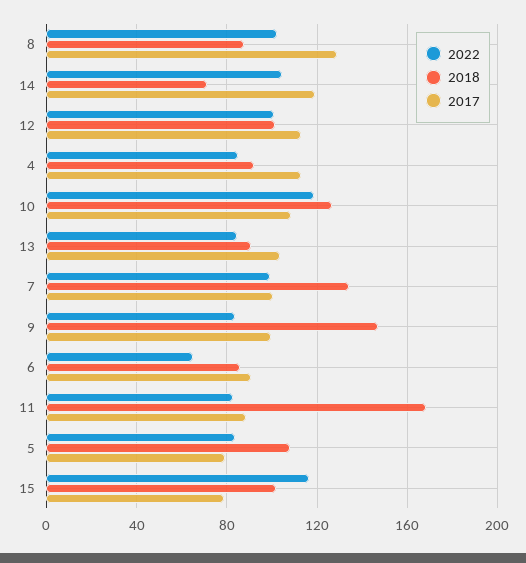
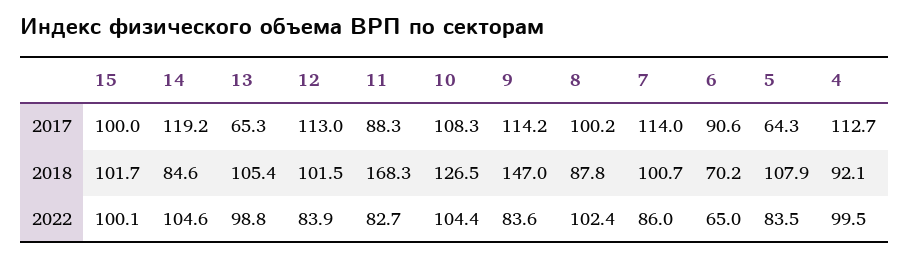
2017, 8: 130 -> 100.2
2018, 14: 70 -> 84.6
2022, 12: 100 -> 83.9
2022, 4: 85 -> 99.5
2022, 10: 120 -> 104.4
2022, 13: 85 -> 98.8
2018, 13: 90 -> 105.4
2017, 13: 105 -> 65.3
2022, 7: 100 -> 86
2018, 7: 135 -> 100.7
2017, 7: 100 -> 114
2017, 9: 100 -> 114.2
2018, 6: 85 -> 70.2
2017, 5: 80 -> 64.3
2022, 15: 115 -> 100.1
2017, 15: 80 -> 100

